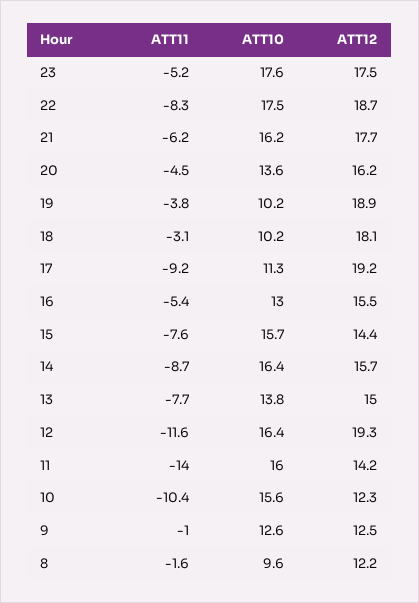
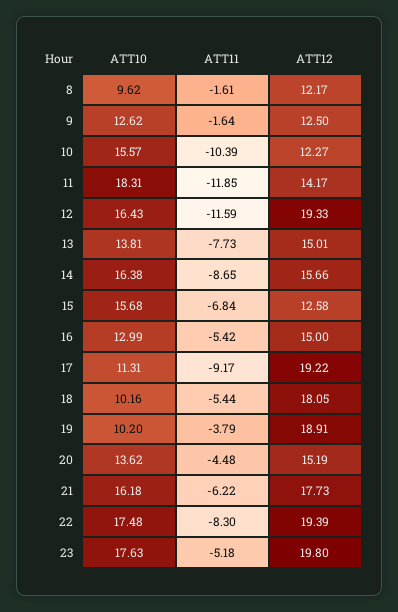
ATT12, 23: 17.5 -> 19.8
ATT12, 22: 18.7 -> 19.39
ATT12, 20: 16.2 -> 15.19
ATT11, 18: -3.1 -> -5.44
ATT12, 16: 15.5 -> 15
ATT11, 15: -7.6 -> -6.84
ATT12, 15: 14.4 -> 12.58
ATT11, 11: -14 -> -11.85
ATT10, 11: 16 -> 18.31
ATT11, 9: -1 -> -1.64

